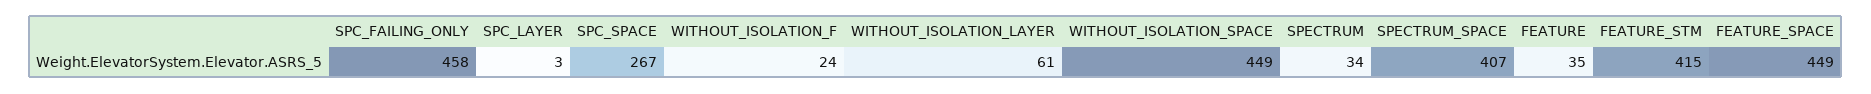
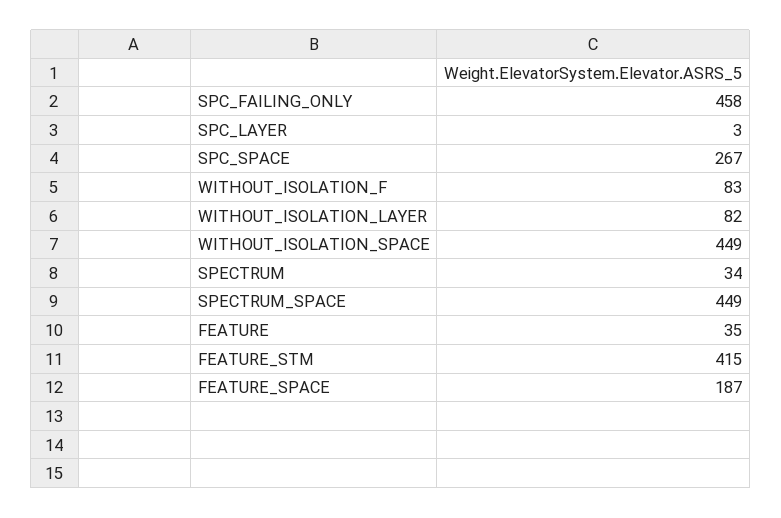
WITHOUT_ISOLATION_F: 24 -> 83
WITHOUT_ISOLATION_LAYER: 61 -> 82
SPECTRUM_SPACE: 407 -> 449
FEATURE_SPACE: 449 -> 187

